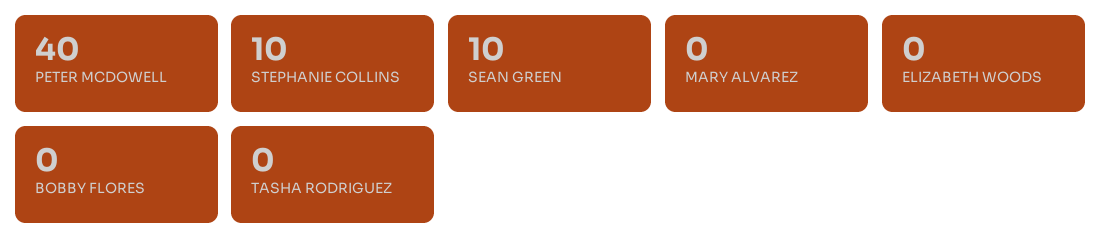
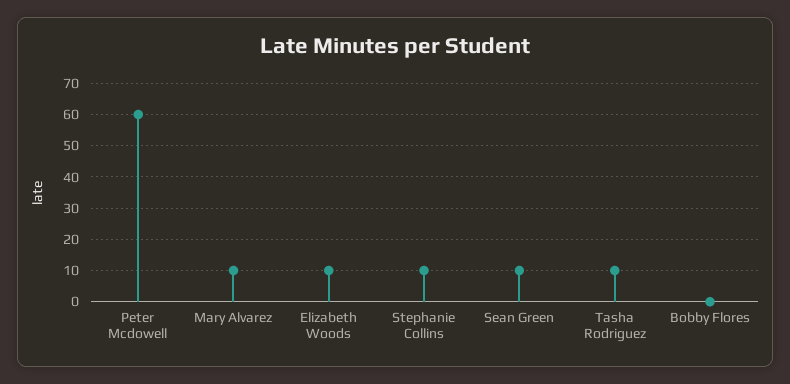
PETER MCDOWELL: 40 -> 60
MARY ALVAREZ: 0 -> 10
ELIZABETH WOODS: 0 -> 10
TASHA RODRIGUEZ: 0 -> 10

